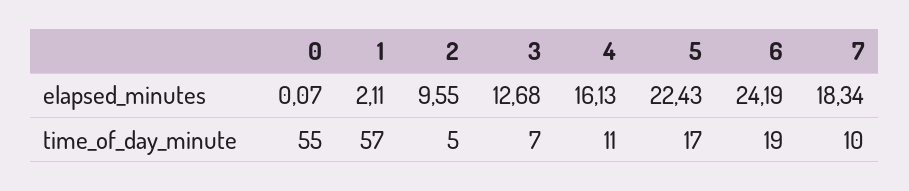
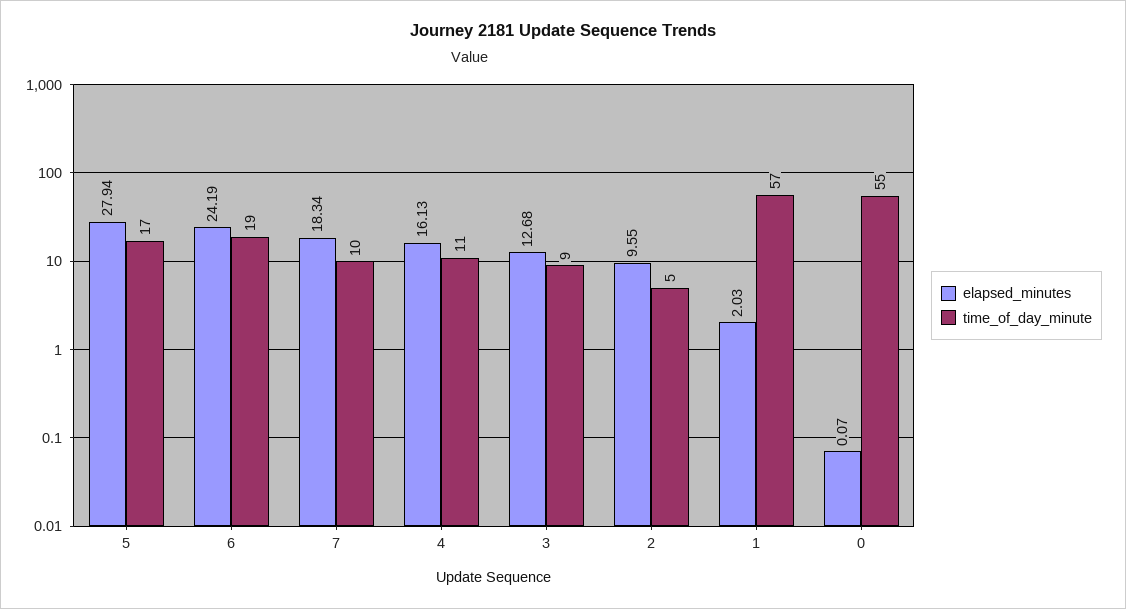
elapsed_minutes, 1: 2.11 -> 2.03
elapsed_minutes, 5: 22.43 -> 27.94
time_of_day_minute, 3: 7 -> 9

